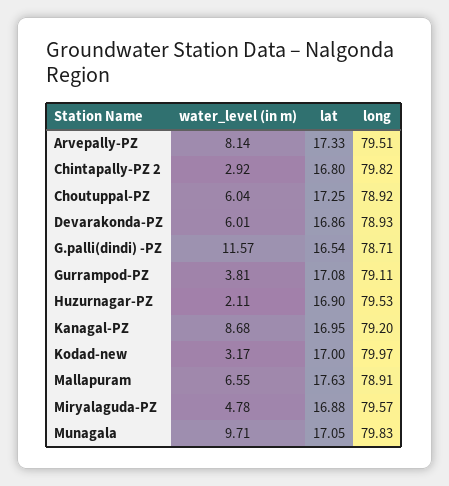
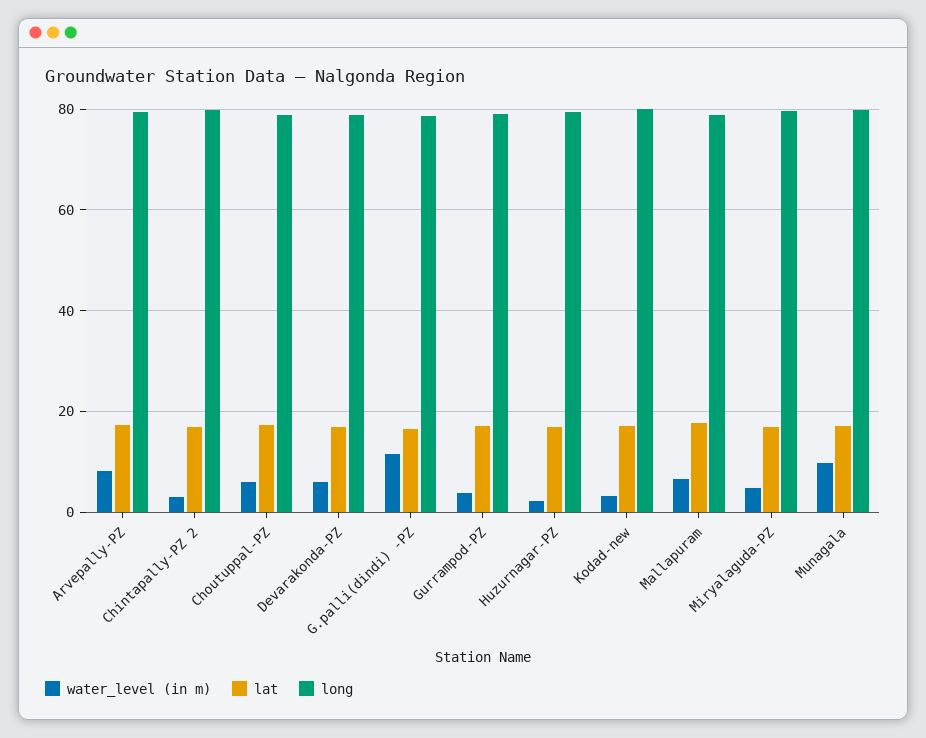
water_level (in m), Kanagal-PZ: 8.68 -> none
lat, Kanagal-PZ: 16.95 -> none
long, Kanagal-PZ: 79.2 -> none

